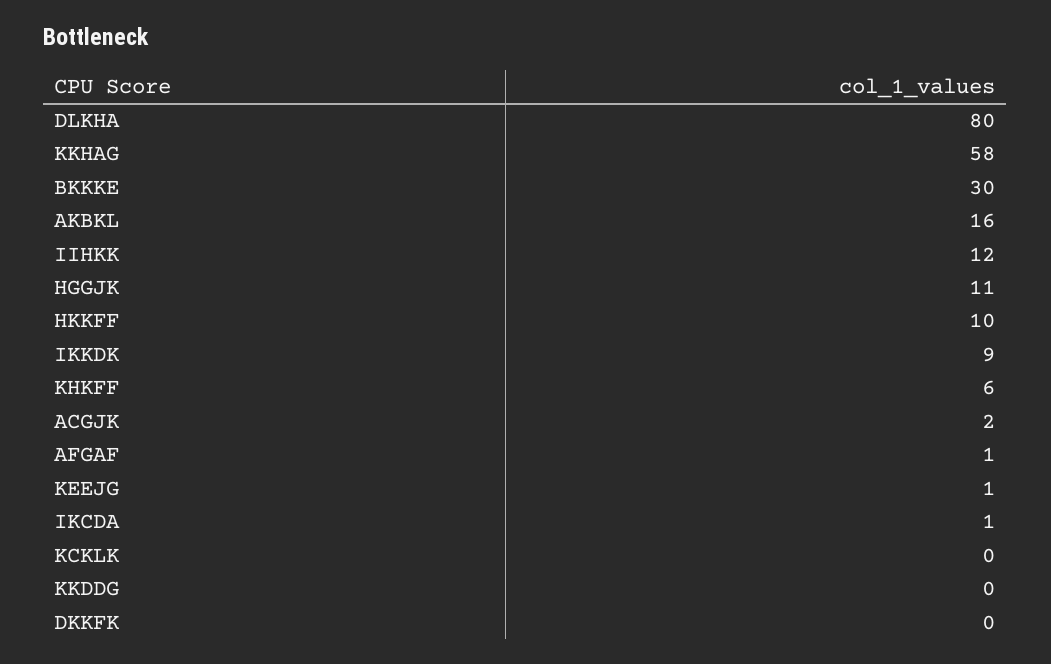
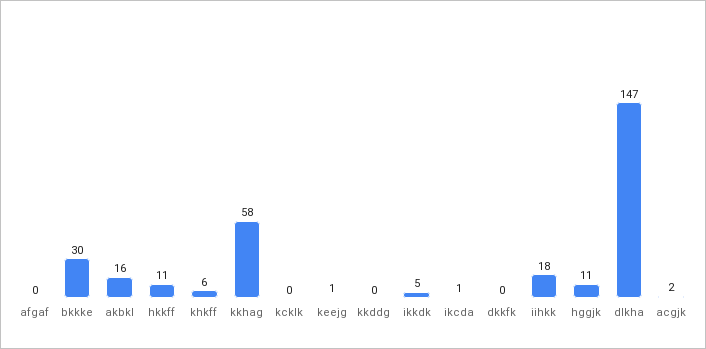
DLKHA: 80 -> 147
IIHKK: 12 -> 18
HKKFF: 10 -> 11
IKKDK: 9 -> 5
AFGAF: 1 -> 0

